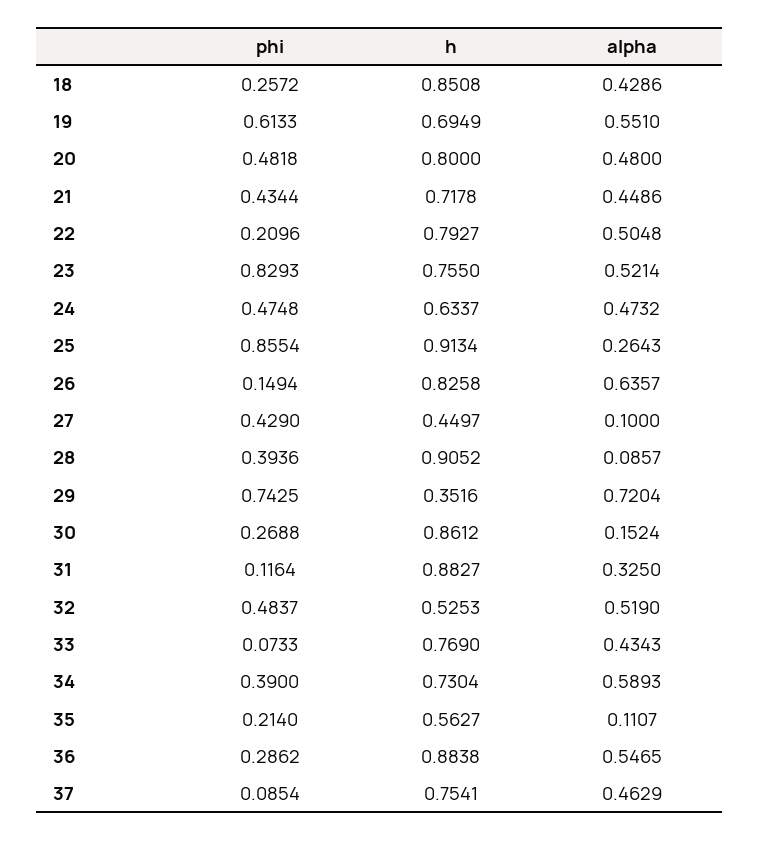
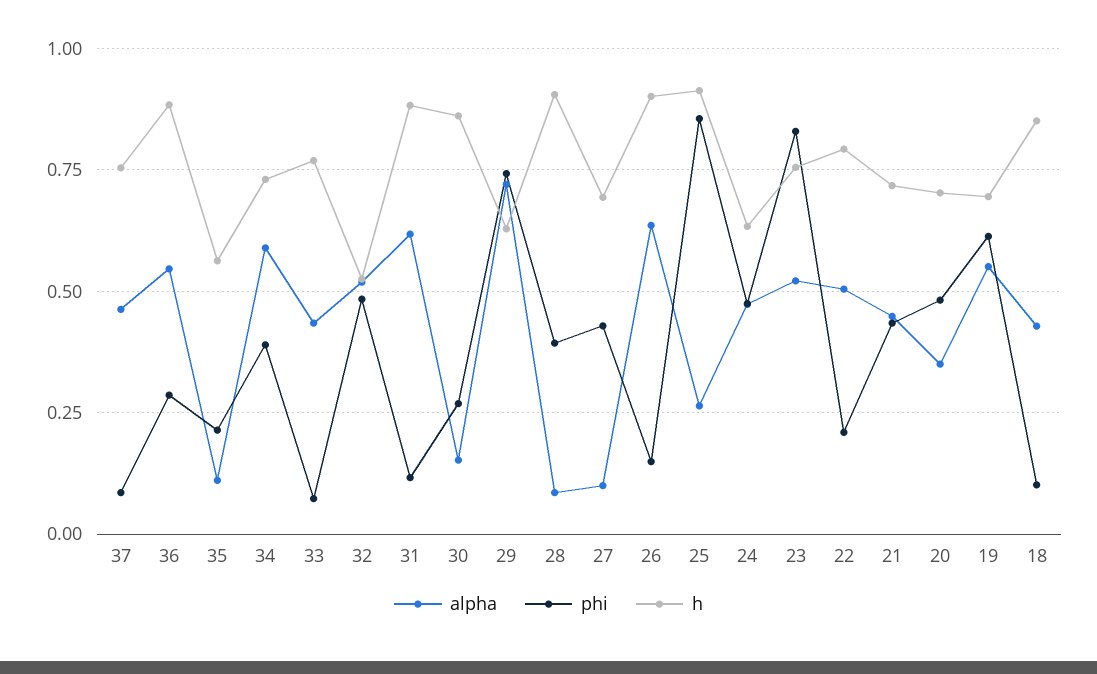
phi, 18: 0.2572 -> 0.1
h, 20: 0.8 -> 0.7
alpha, 20: 0.48 -> 0.35
h, 26: 0.8258 -> 0.9
h, 27: 0.4497 -> 0.7
h, 29: 0.3516 -> 0.625
alpha, 31: 0.325 -> 0.625

